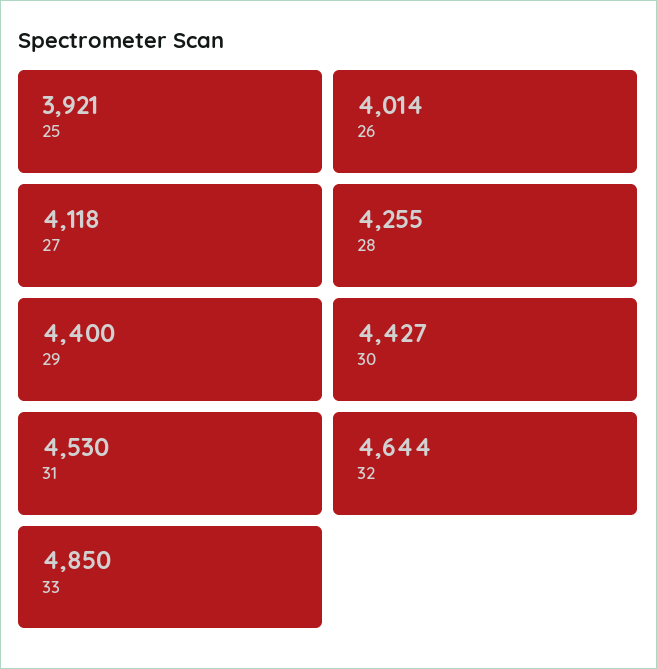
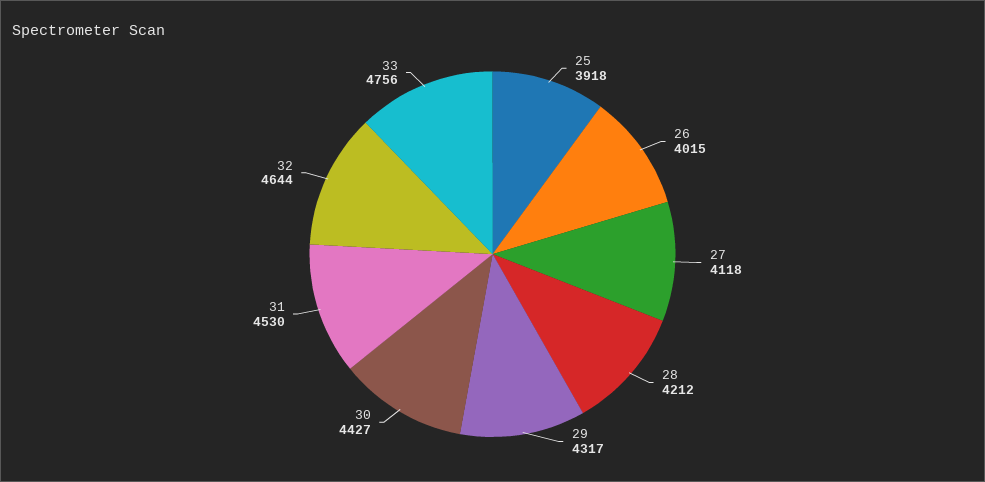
25: 3921 -> 3918
26: 4014 -> 4015
28: 4255 -> 4212
29: 4400 -> 4317
33: 4850 -> 4756

